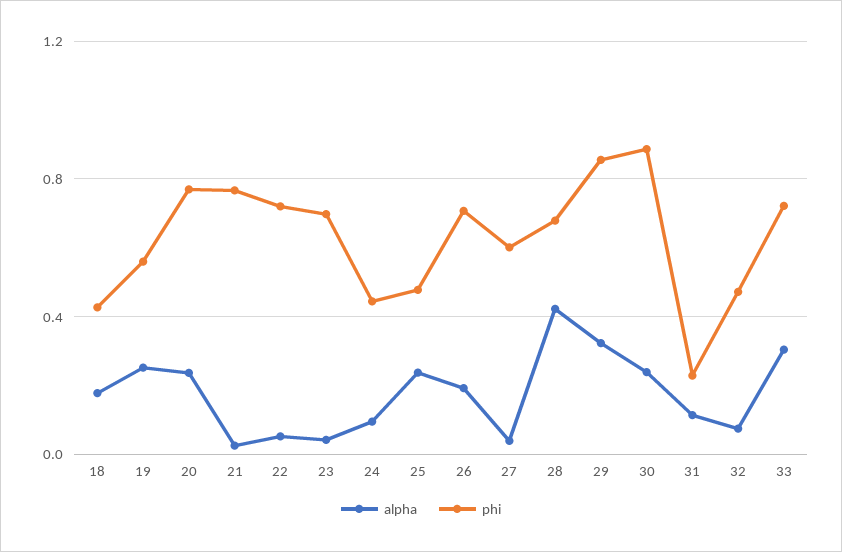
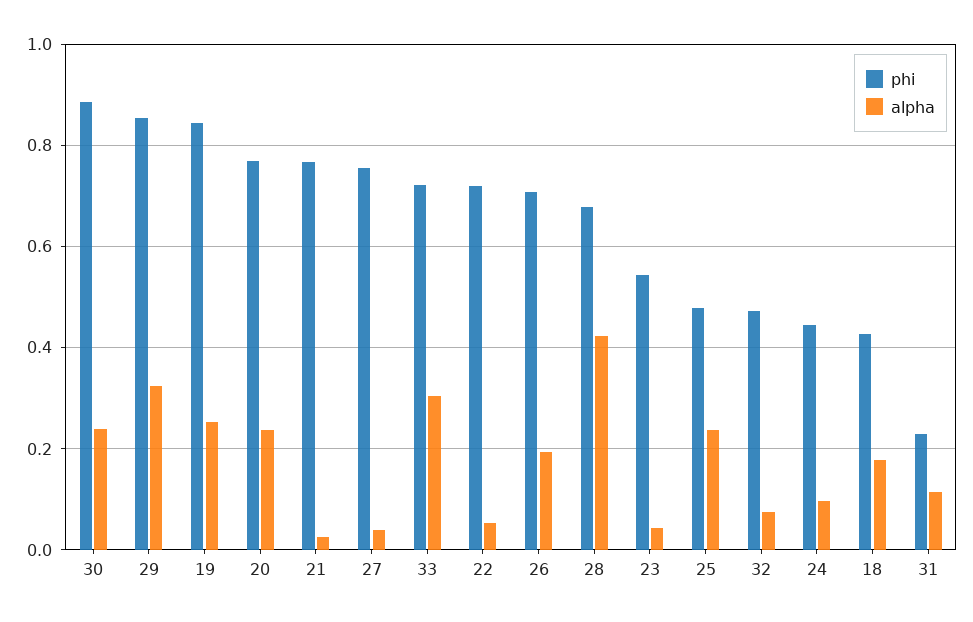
phi, 19: 0.55 -> 0.84
phi, 23: 0.7 -> 0.54
phi, 27: 0.6 -> 0.76

